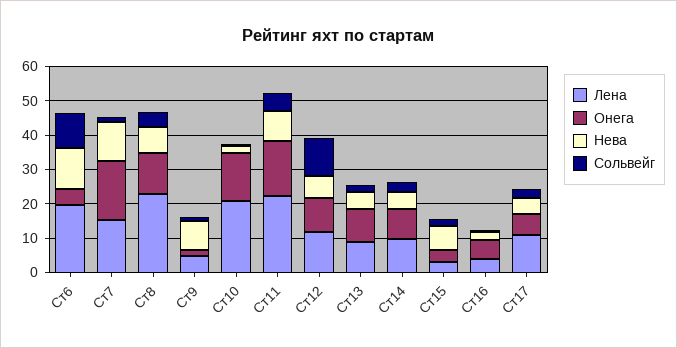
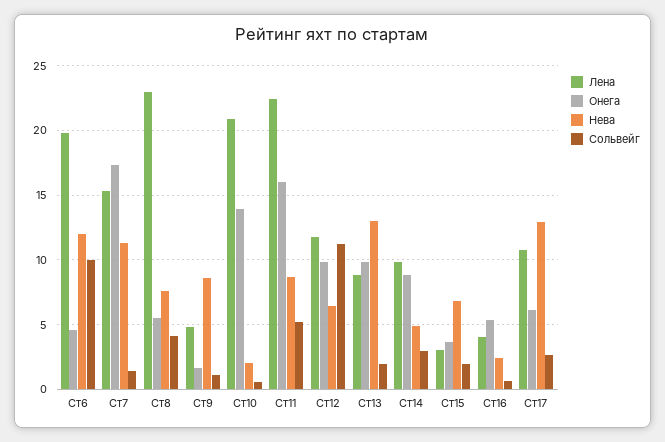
Онега, Ст8: 12.5 -> 5.5
Нева, Ст13: 5 -> 13
Нева, Ст17: 5 -> 13

